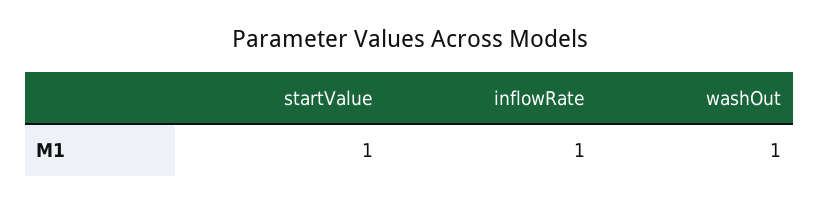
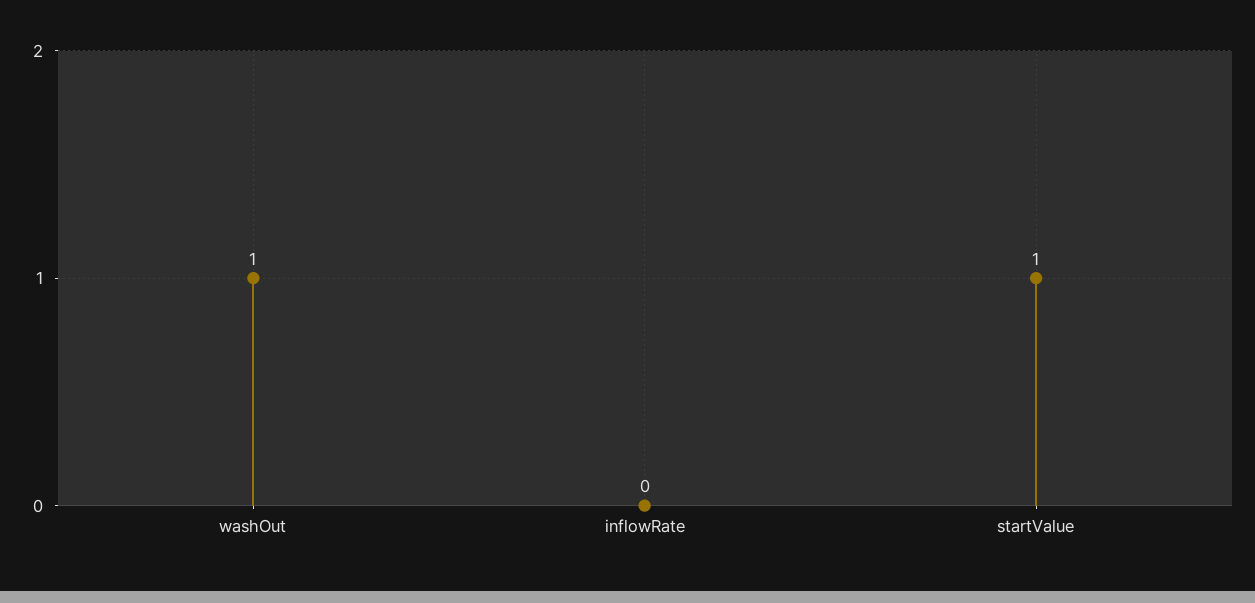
inflowRate: 1 -> 0

